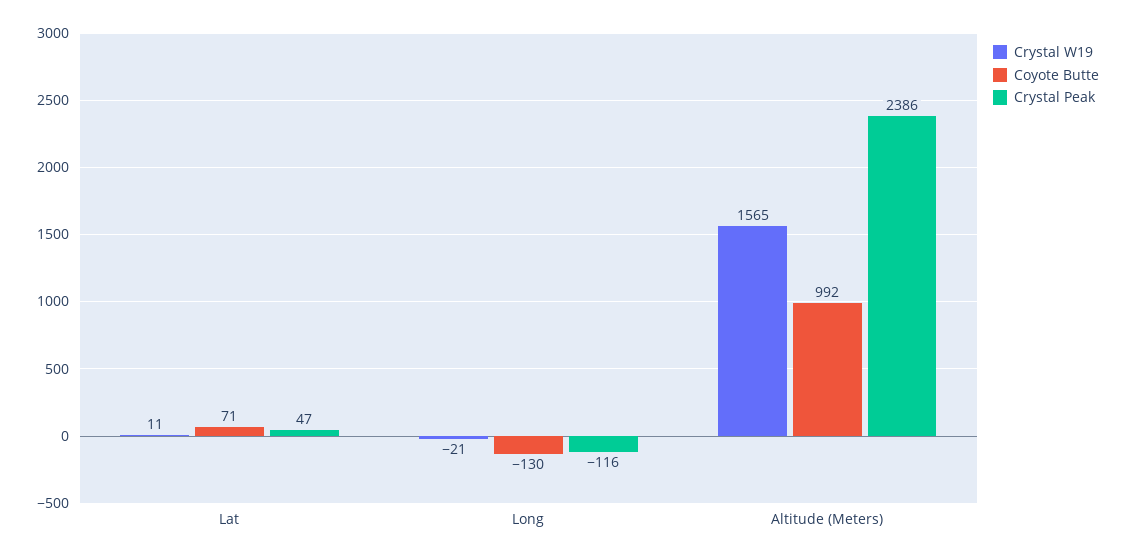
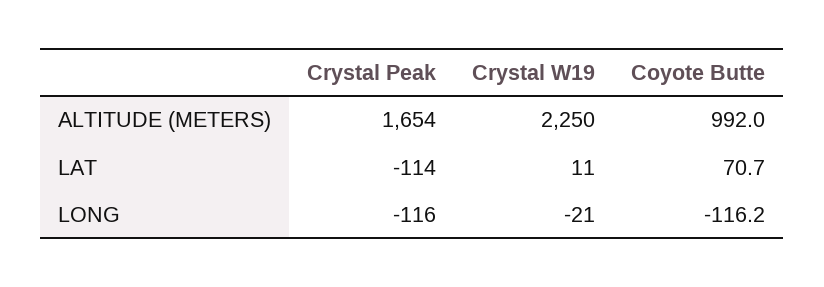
Crystal Peak, Lat: 47 -> -114
Coyote Butte, Long: -130 -> -116.2
Crystal W19, Altitude (Meters): 1565 -> 2250
Crystal Peak, Altitude (Meters): 2386 -> 1654

